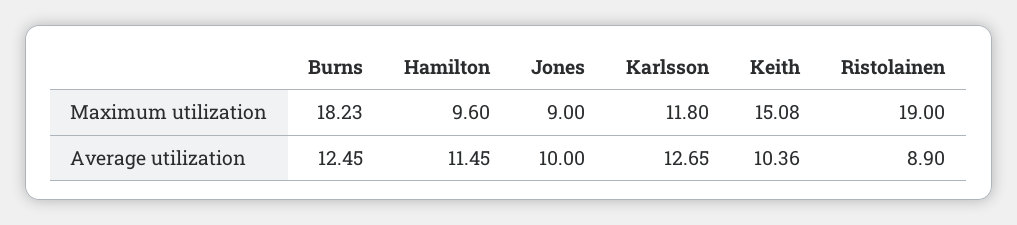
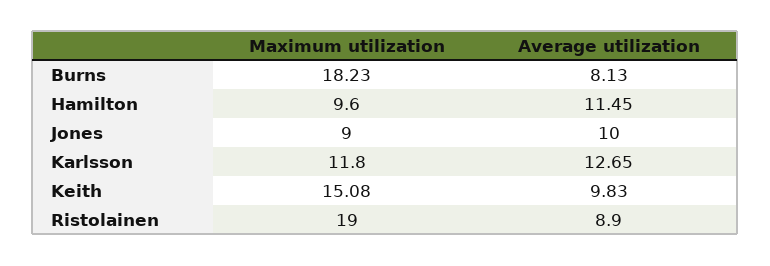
Burns, Average utilization: 12.45 -> 8.13
Keith, Average utilization: 10.36 -> 9.83

